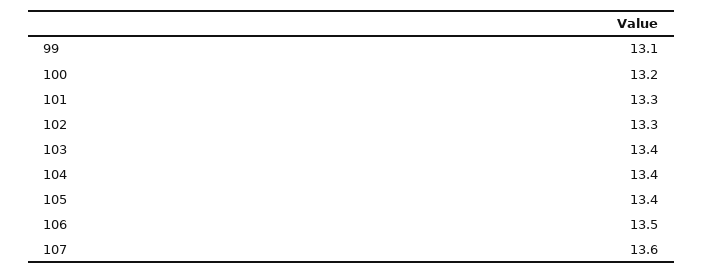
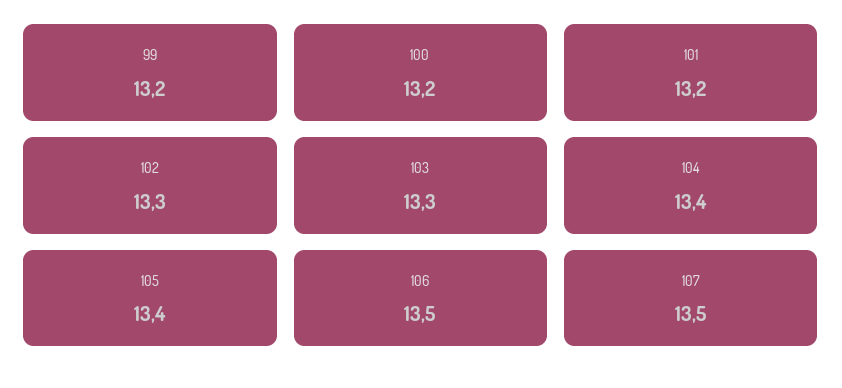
99: 13.1 -> 13.2
101: 13.3 -> 13.2
103: 13.4 -> 13.3
107: 13.6 -> 13.5

